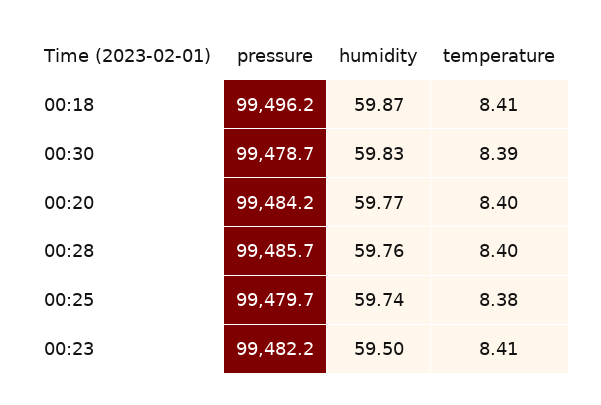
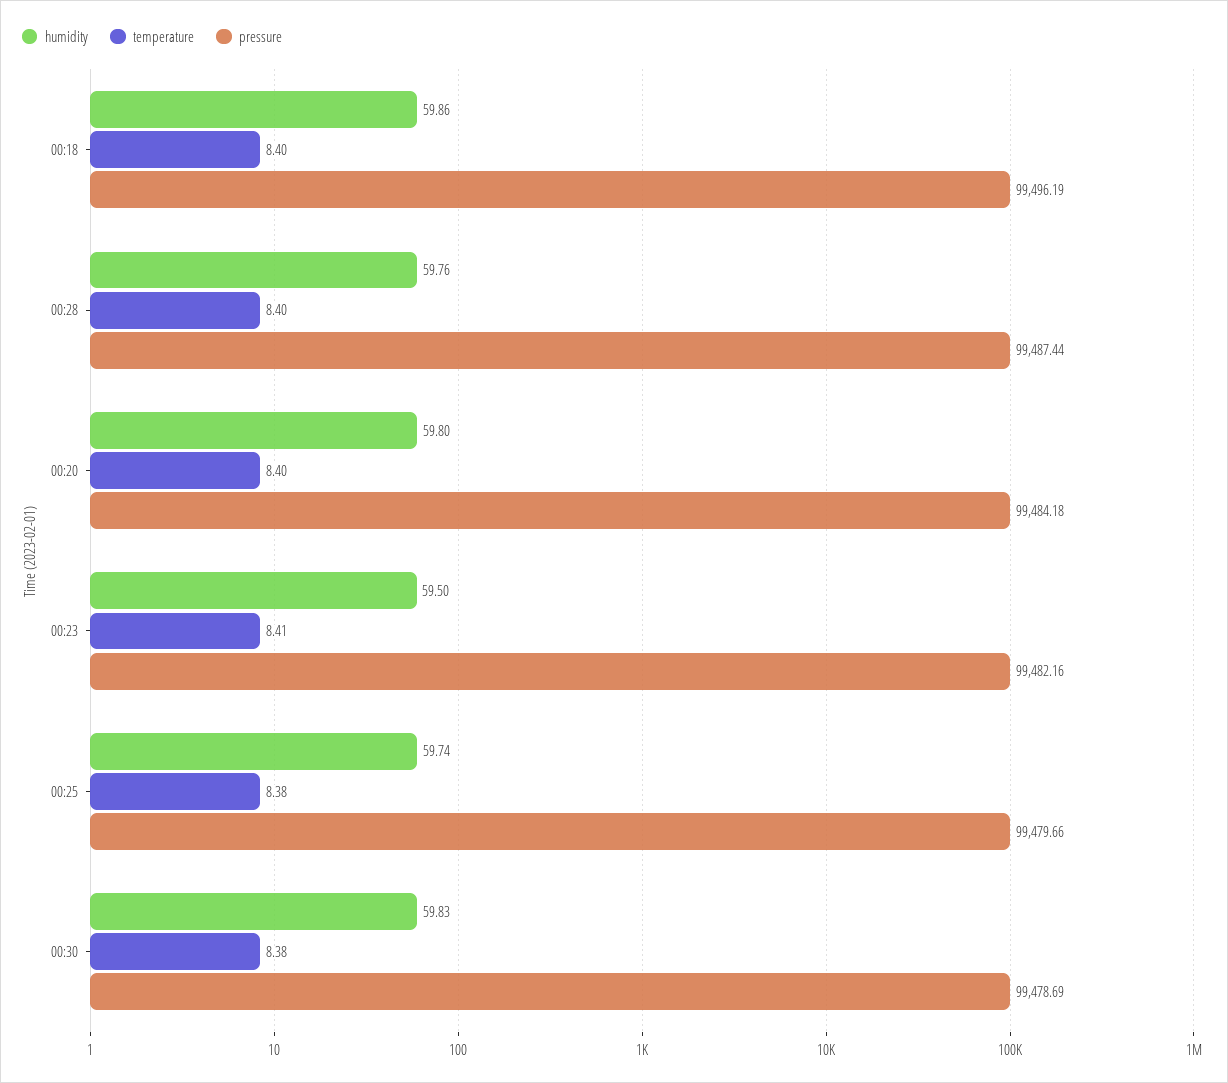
humidity, 00:18: 59.87 -> 59.86
temperature, 00:18: 8.41 -> 8.4
temperature, 00:30: 8.39 -> 8.38
humidity, 00:20: 59.77 -> 59.8
pressure, 00:28: 99485.7 -> 99487.44

